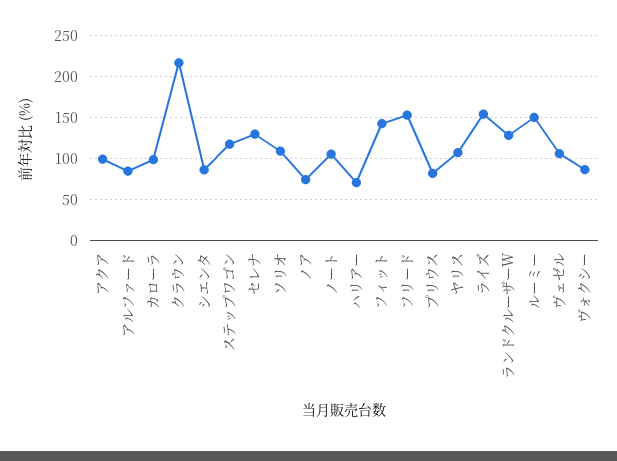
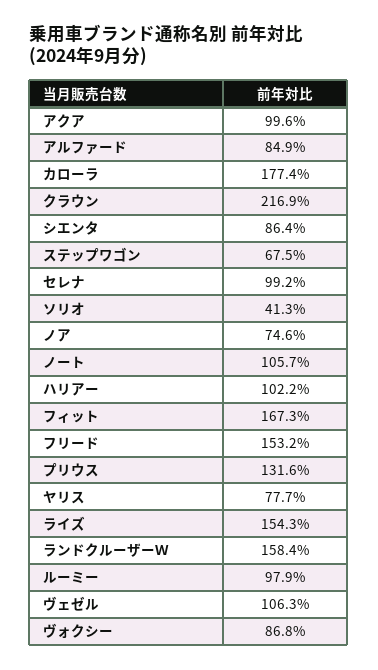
カローラ: 100 -> 177.4
ステップワゴン: 120 -> 67.5
セレナ: 130 -> 99.2
ソリオ: 110 -> 41.3
ハリアー: 70 -> 102.2
フィット: 140 -> 167.3
プリウス: 80 -> 131.6
ヤリス: 110 -> 77.7
ランドクルーザーＷ: 130 -> 158.4
ルーミー: 150 -> 97.9

